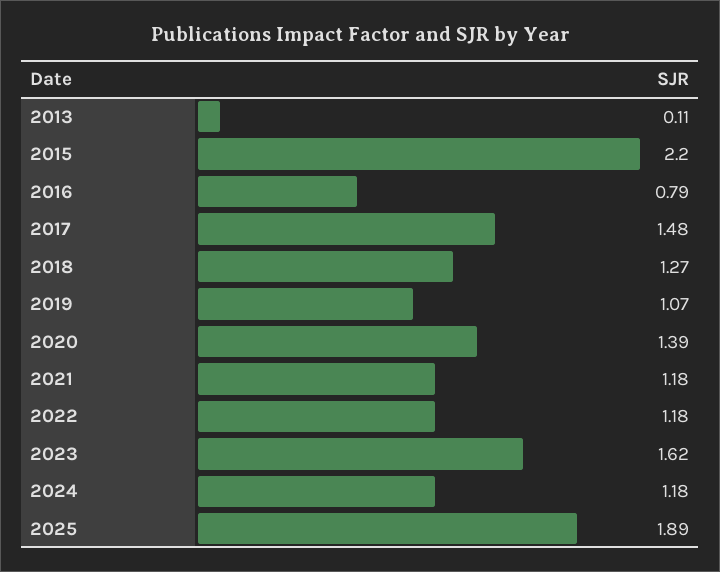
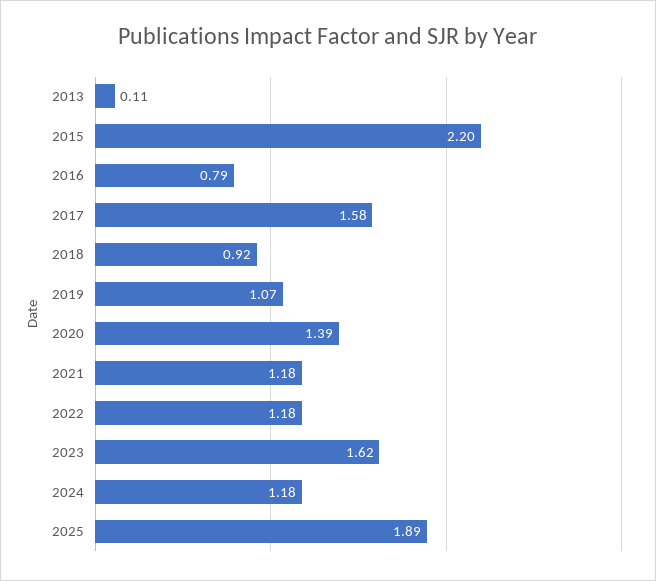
2017: 1.48 -> 1.58
2018: 1.27 -> 0.92

